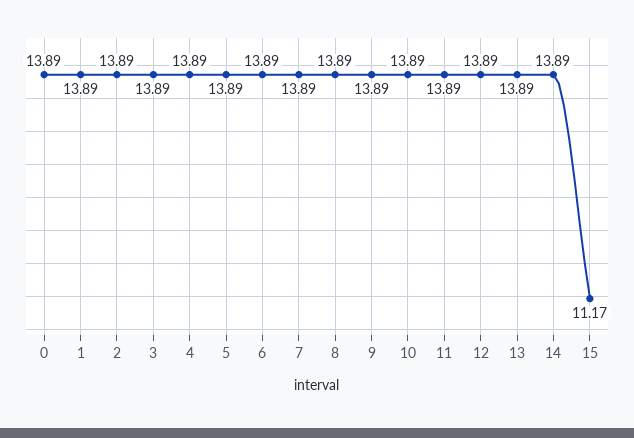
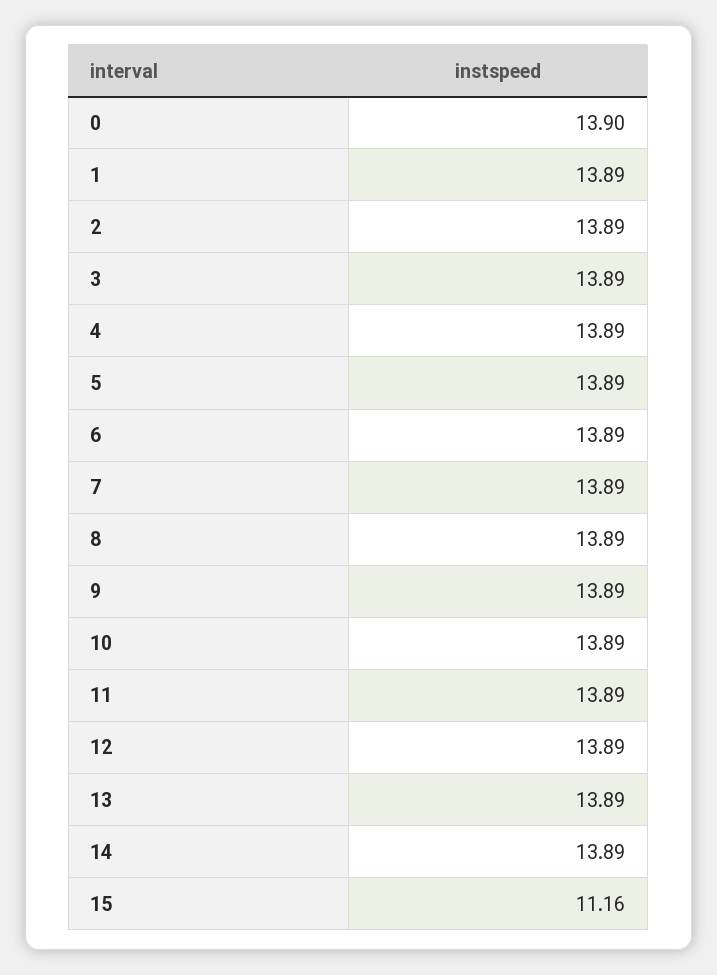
0: 13.89 -> 13.9
15: 11.17 -> 11.16

